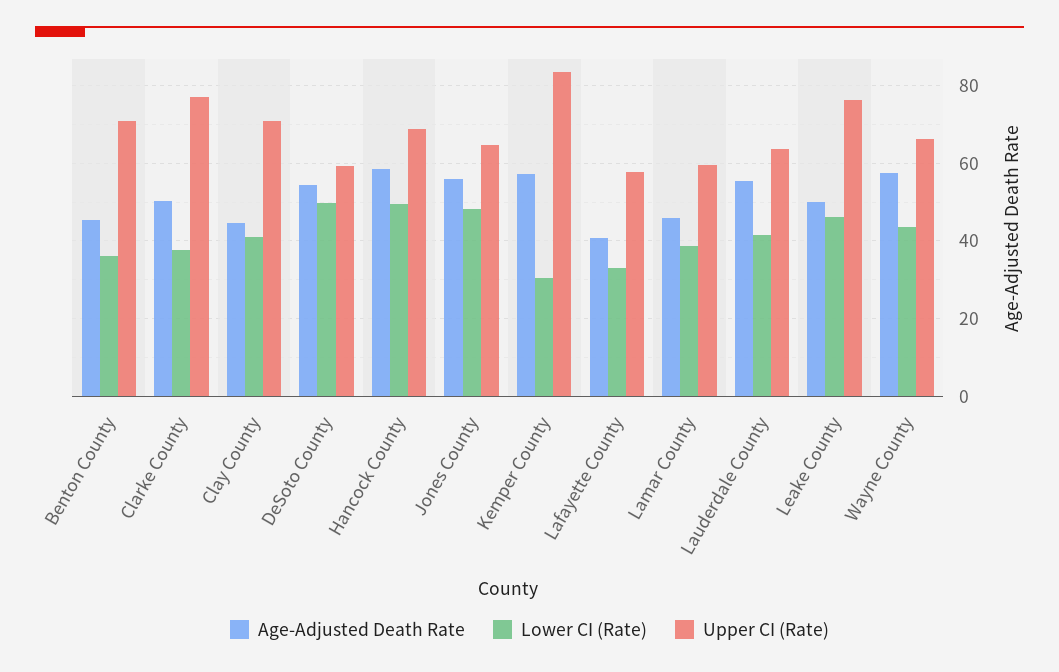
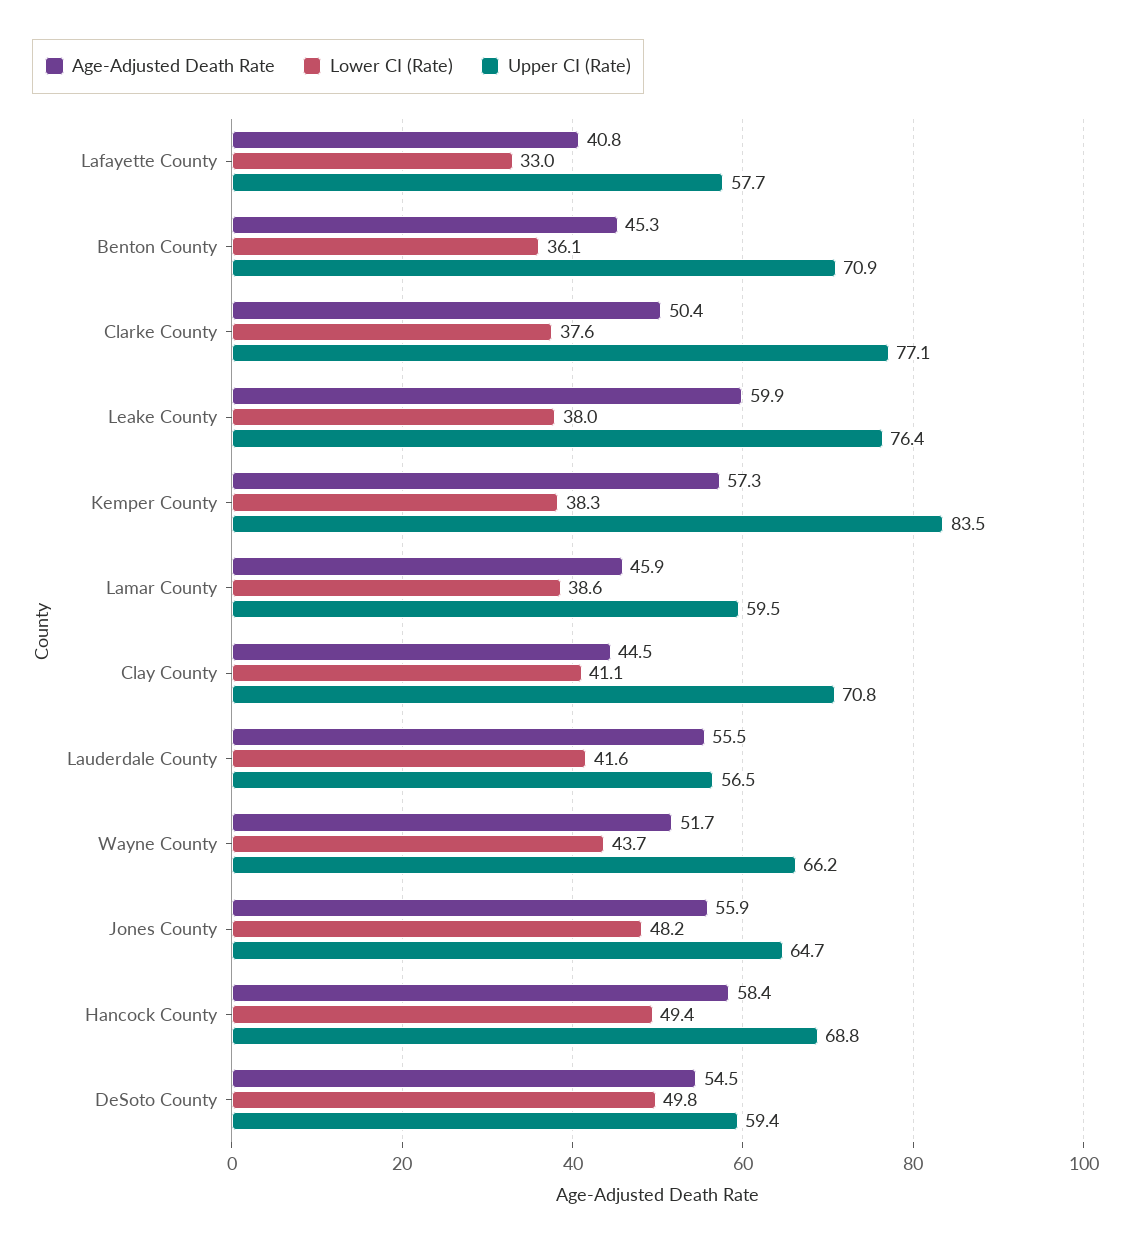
Lower CI (Rate), Kemper County: 30 -> 38.3
Upper CI (Rate), Lauderdale County: 64 -> 56.5
Age-Adjusted Death Rate, Leake County: 50 -> 59.9
Lower CI (Rate), Leake County: 46 -> 38
Age-Adjusted Death Rate, Wayne County: 58 -> 51.7

